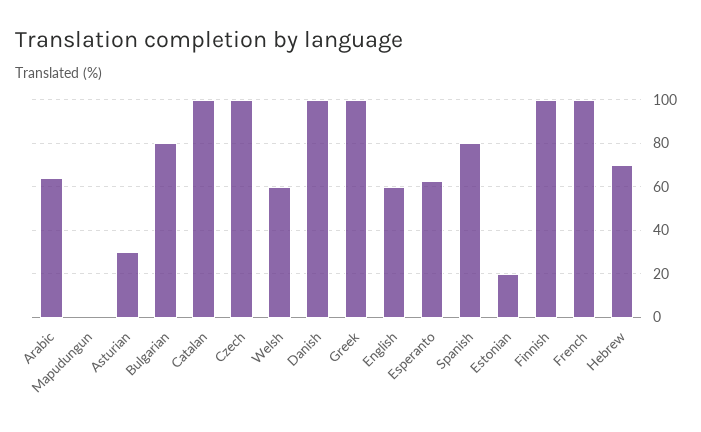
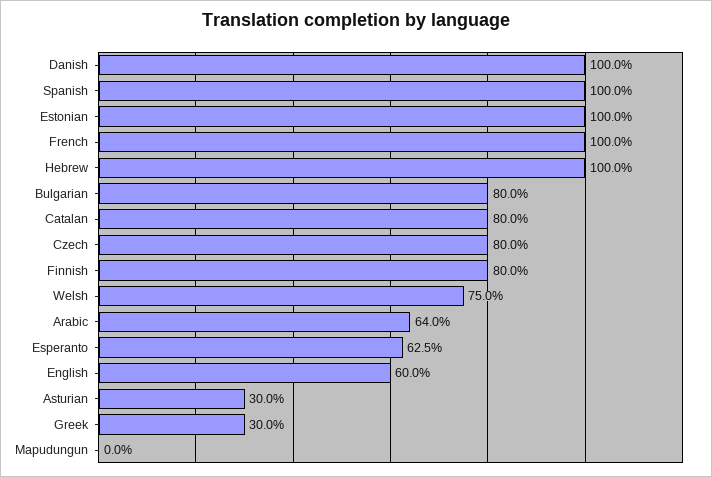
Catalan: 100 -> 80
Czech: 100 -> 80
Welsh: 60 -> 75
Greek: 100 -> 30
Spanish: 80 -> 100
Estonian: 20 -> 100
Finnish: 100 -> 80
Hebrew: 70 -> 100

